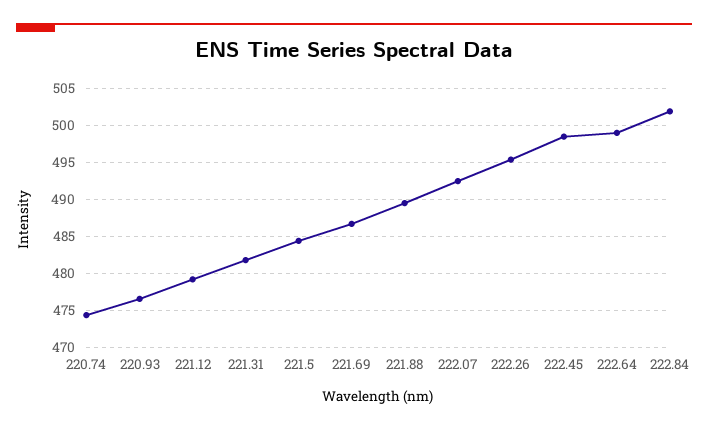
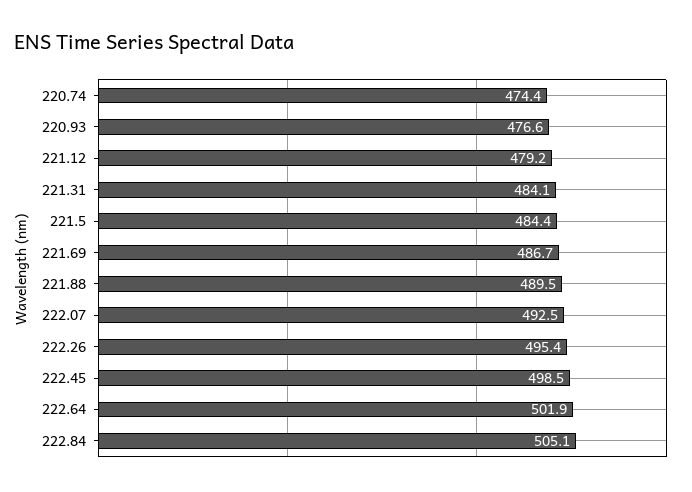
221.31: 482 -> 484.1
222.64: 499 -> 501.9
222.84: 502 -> 505.1

